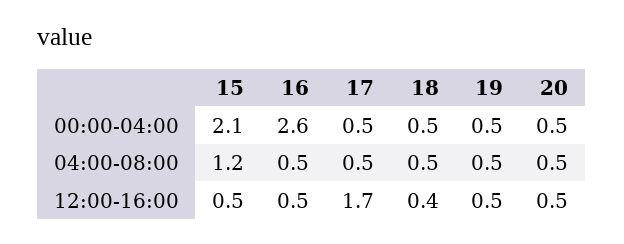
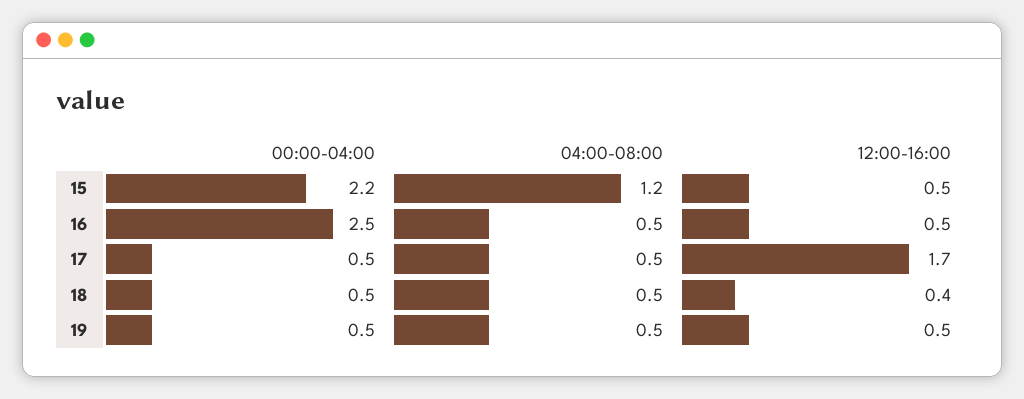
15, 00:00-04:00: 2.1 -> 2.2
16, 00:00-04:00: 2.6 -> 2.5
20, 00:00-04:00: 0.5 -> none
20, 04:00-08:00: 0.5 -> none
20, 12:00-16:00: 0.5 -> none

